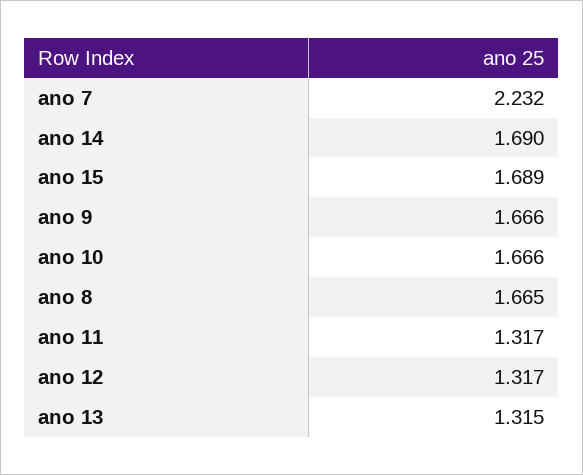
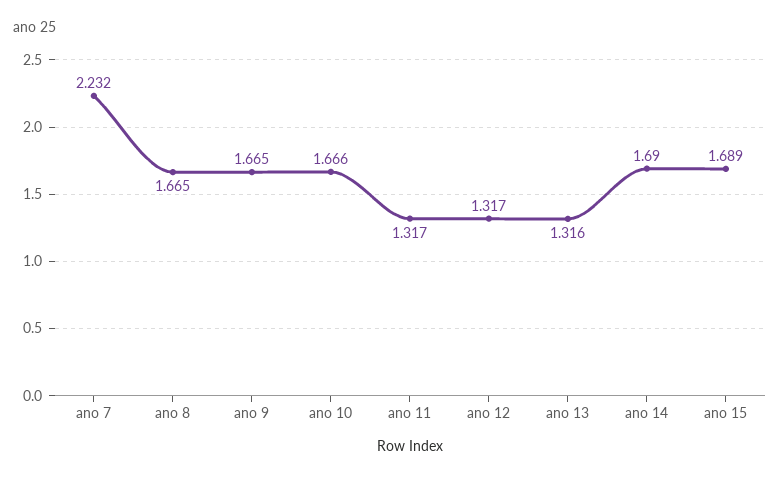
ano 9: 1.666 -> 1.665
ano 13: 1.315 -> 1.316

